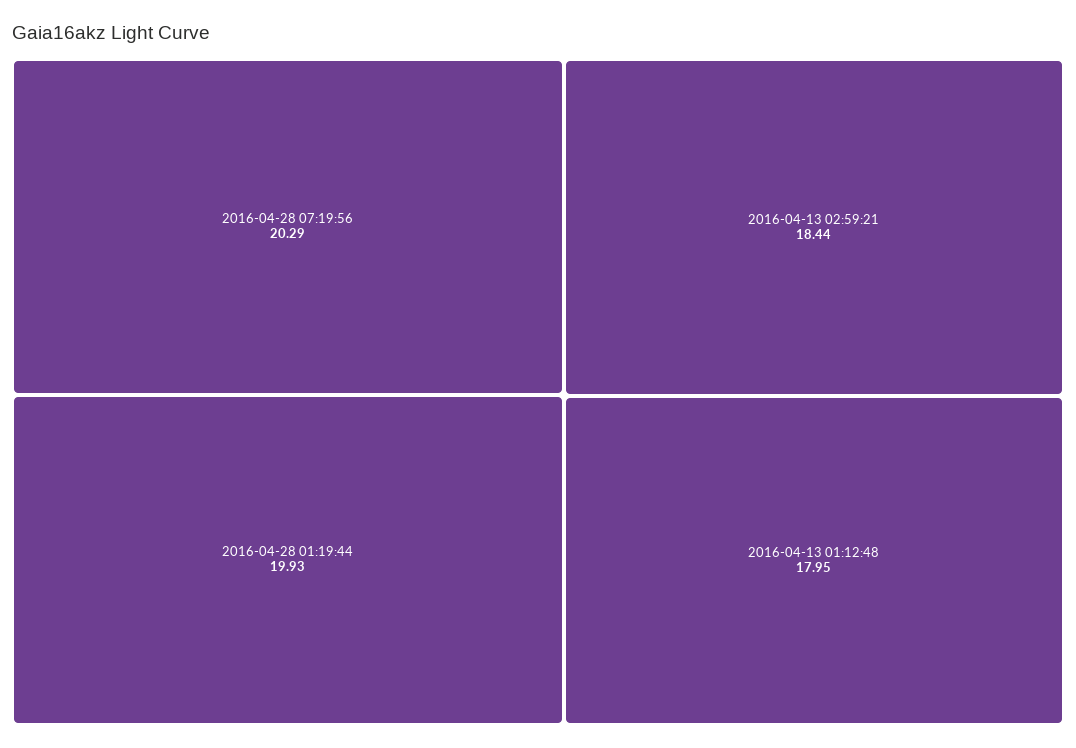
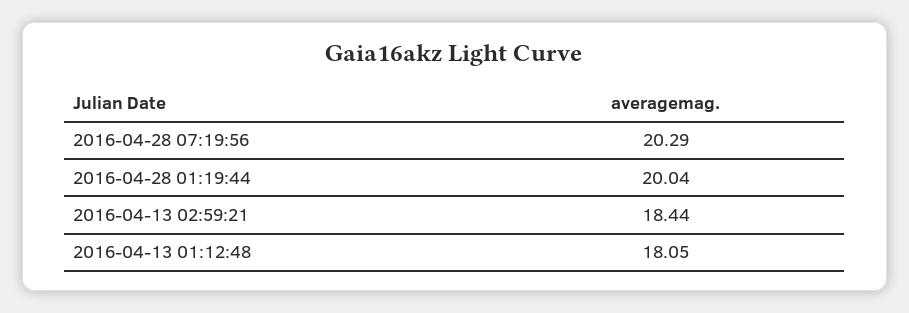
2016-04-28 01:19:44: 19.93 -> 20.04
2016-04-13 01:12:48: 17.95 -> 18.05

